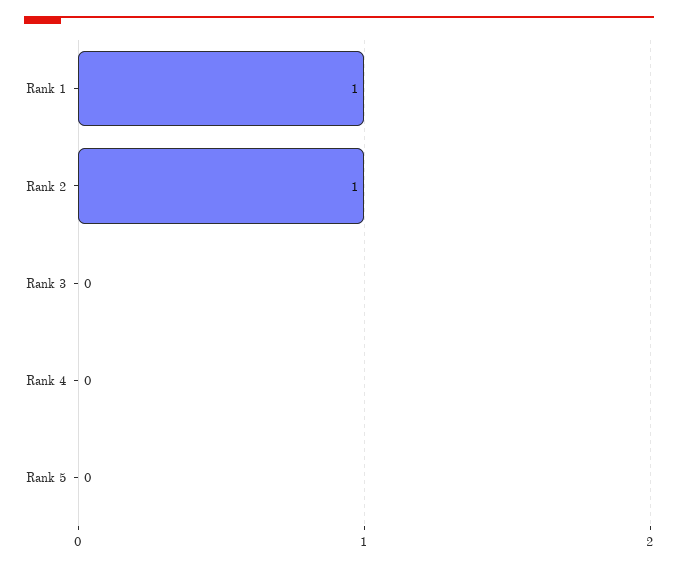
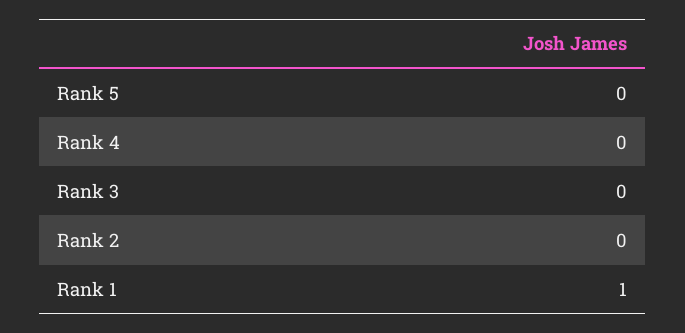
Rank 2: 1 -> 0

